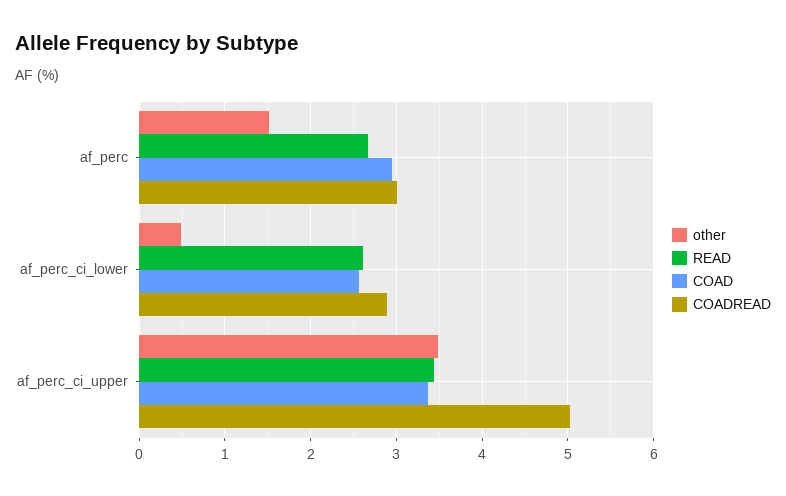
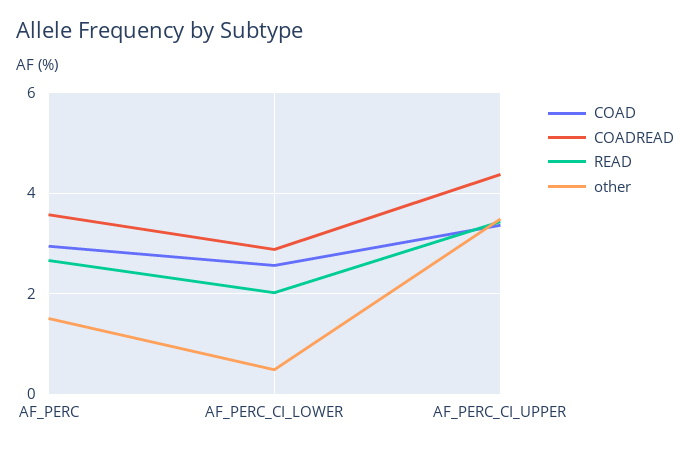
COADREAD, af_perc: 3 -> 3.6
READ, af_perc_ci_lower: 2.6 -> 2
COADREAD, af_perc_ci_upper: 5 -> 4.4

